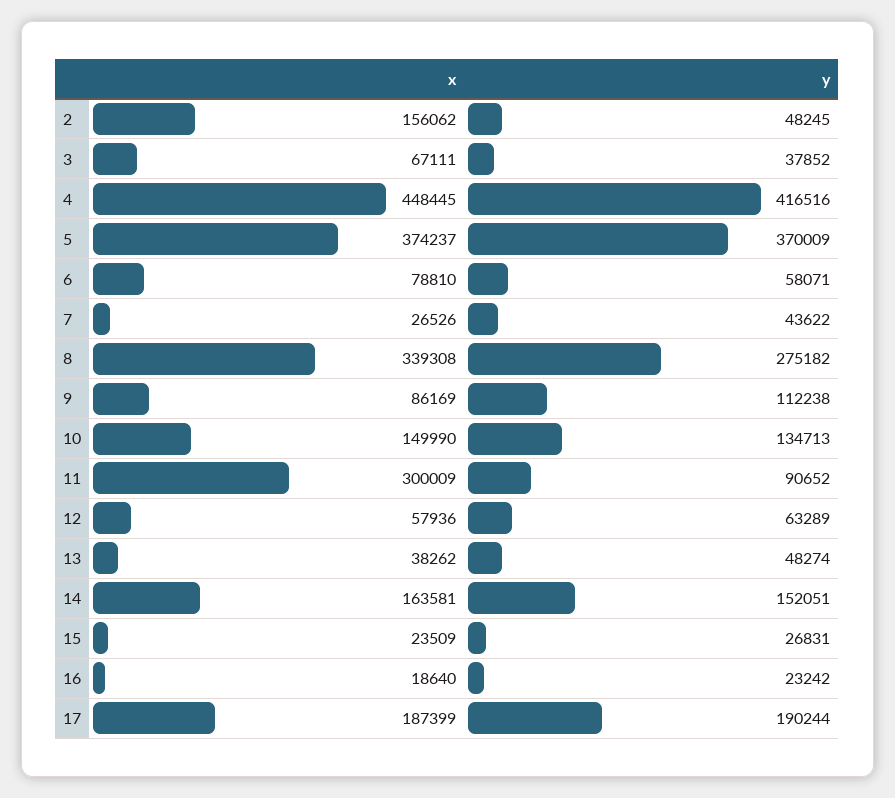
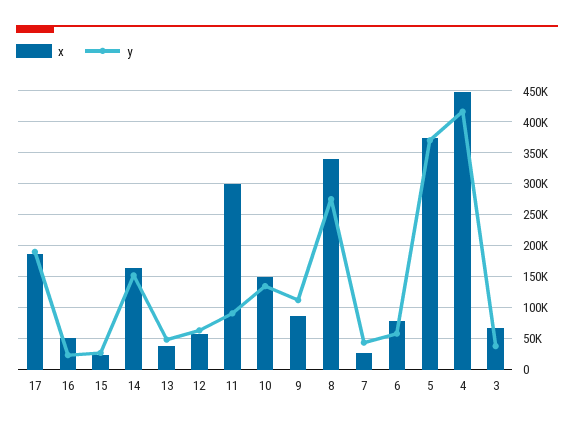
x, 2: 156062 -> none
y, 2: 48245 -> none
x, 16: 18640 -> 50000

